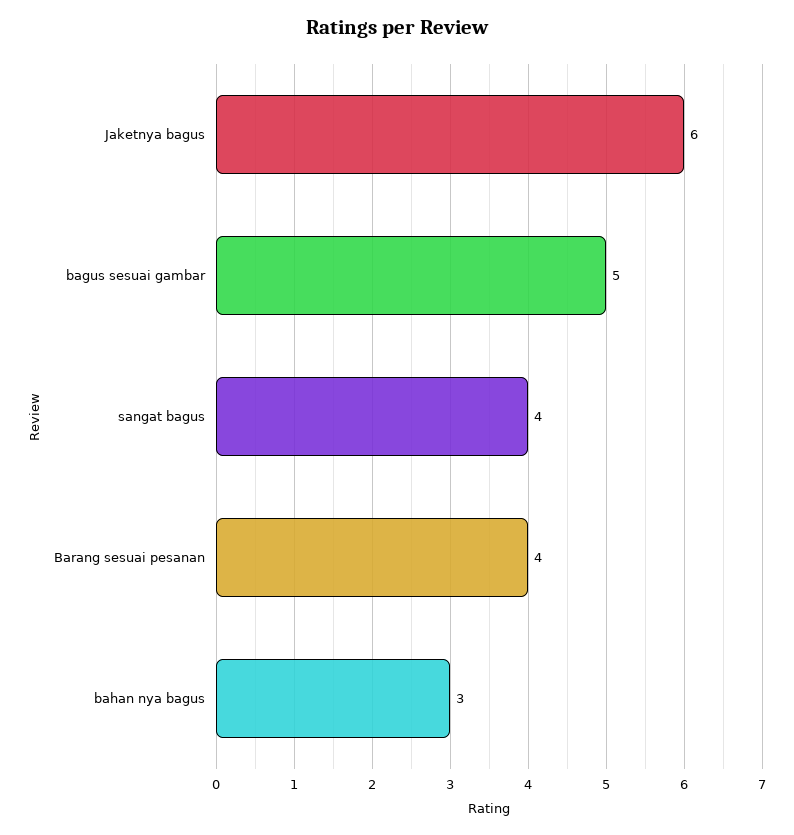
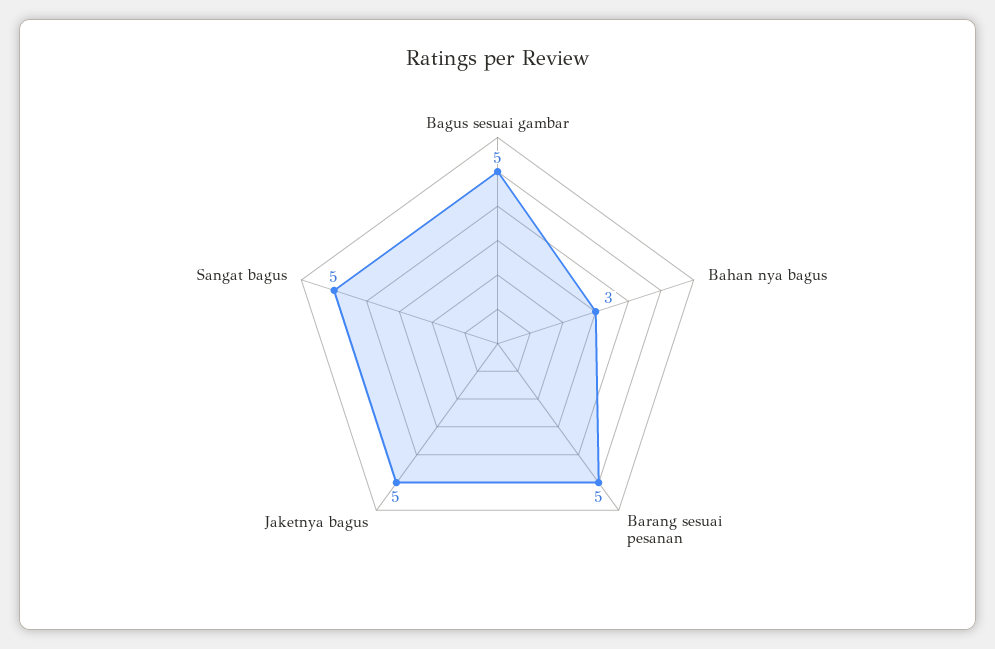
Jaketnya bagus: 6 -> 5
sangat bagus: 4 -> 5
Barang sesuai pesanan: 4 -> 5

